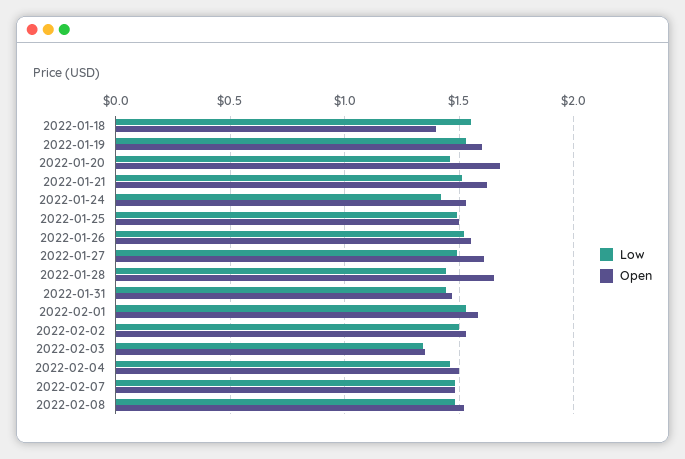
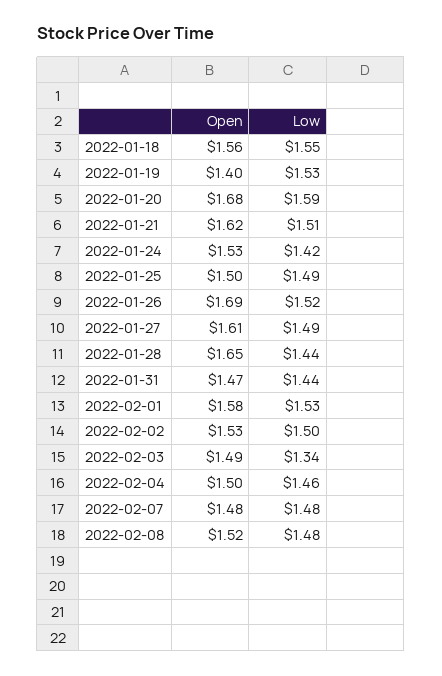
Open, 2022-01-18: 1.4 -> 1.56
Open, 2022-01-19: 1.6 -> 1.4
Low, 2022-01-20: 1.45 -> 1.59
Open, 2022-01-26: 1.55 -> 1.69
Open, 2022-02-03: 1.35 -> 1.49

